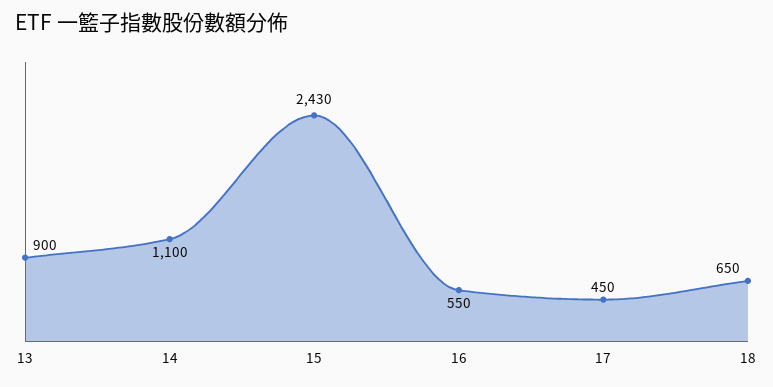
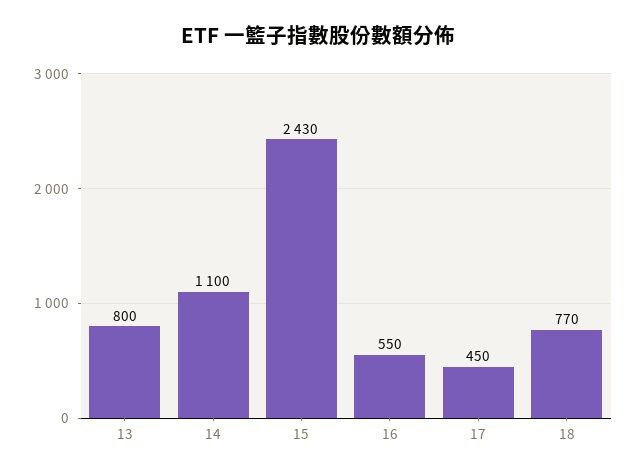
13: 900 -> 800
18: 650 -> 770

